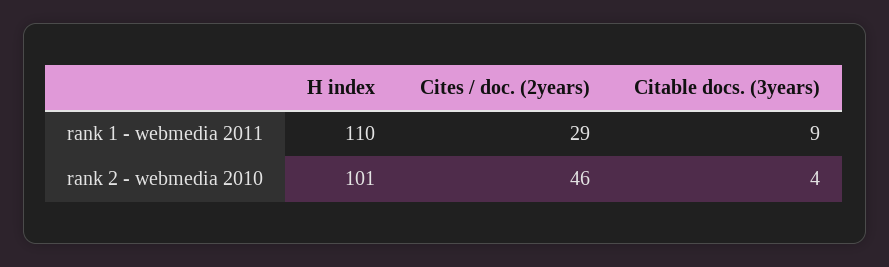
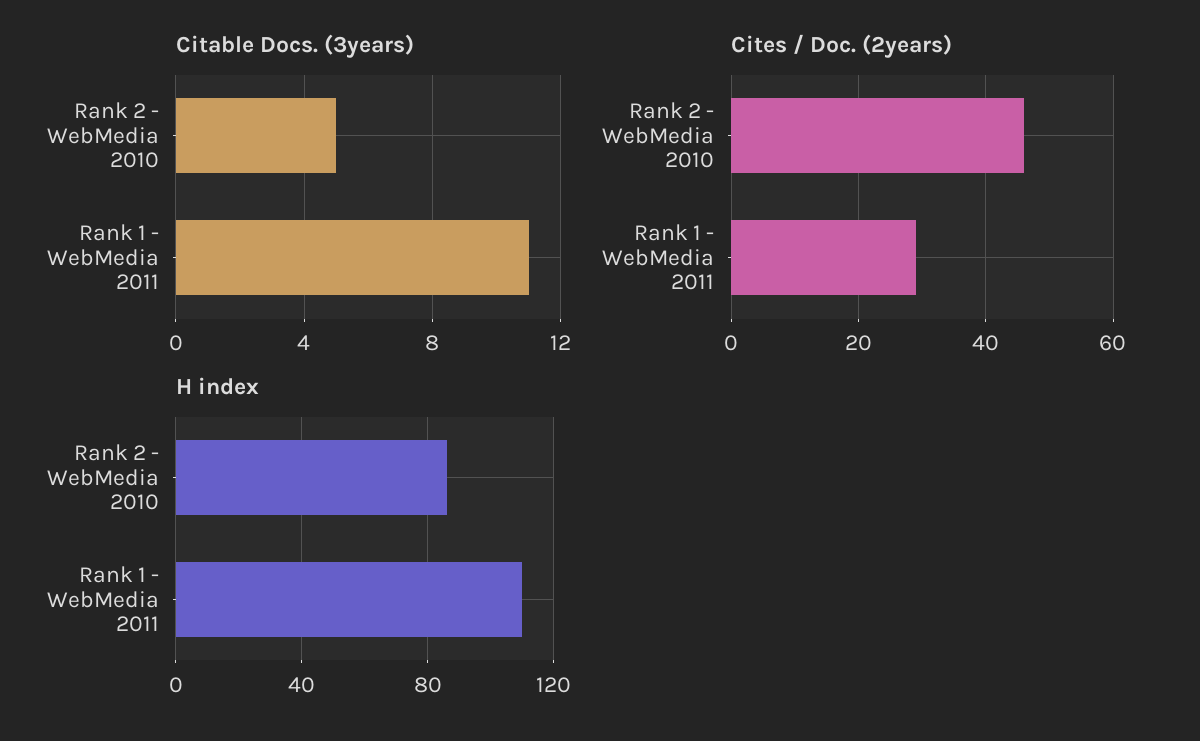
Citable docs. (3years), rank 1 - webmedia 2011: 9 -> 11
H index, rank 2 - webmedia 2010: 101 -> 85
Citable docs. (3years), rank 2 - webmedia 2010: 4 -> 5

